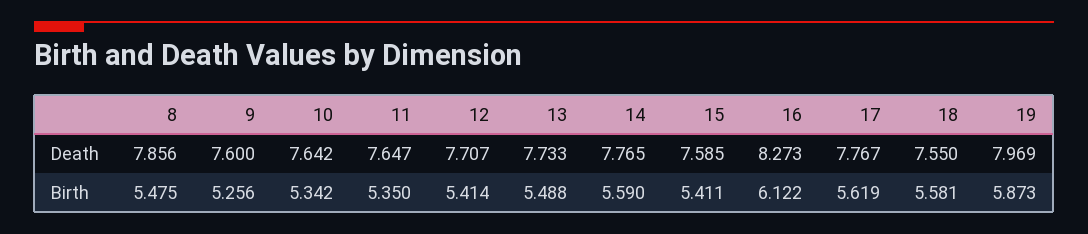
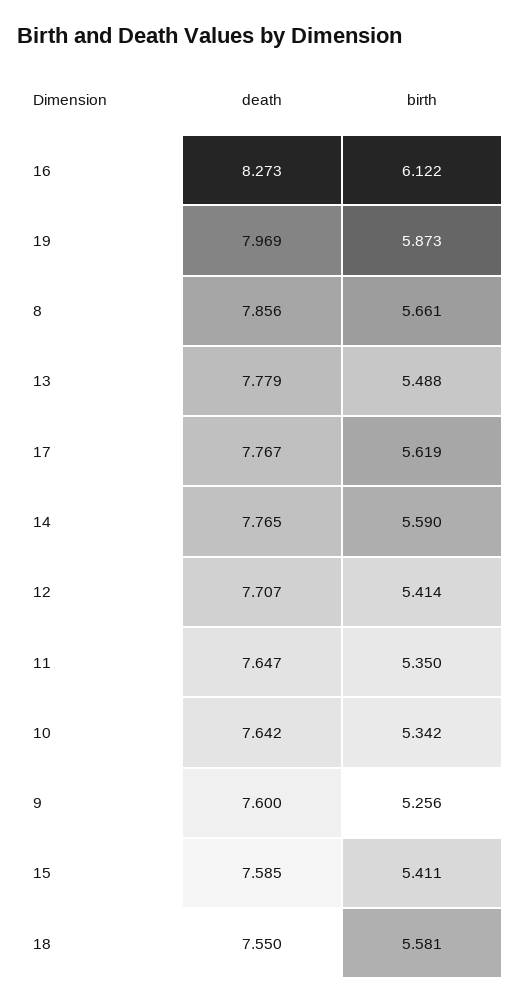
13, Death: 7.733 -> 7.779
8, Birth: 5.475 -> 5.661

